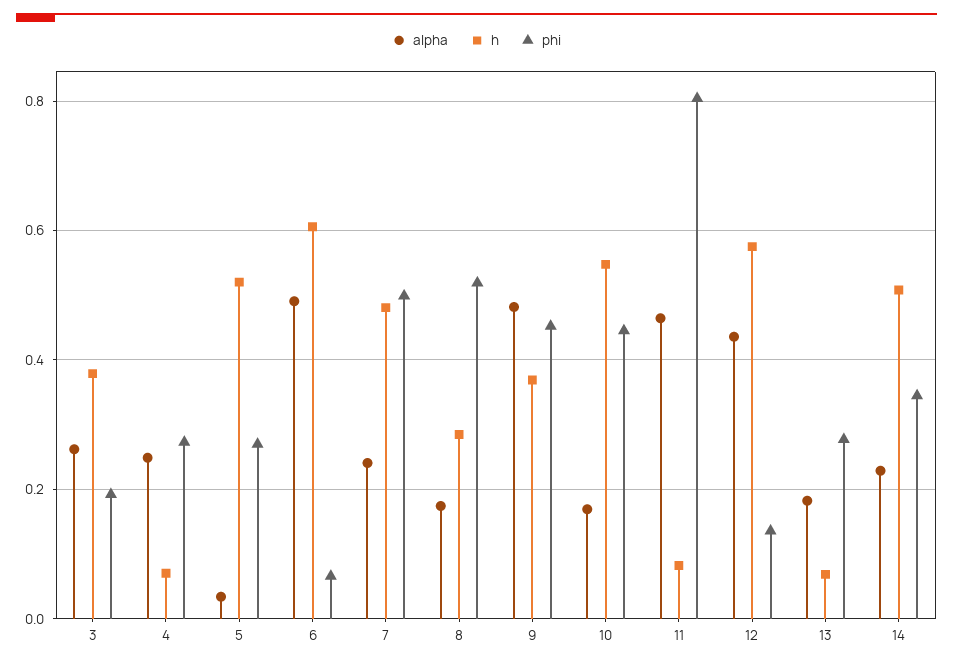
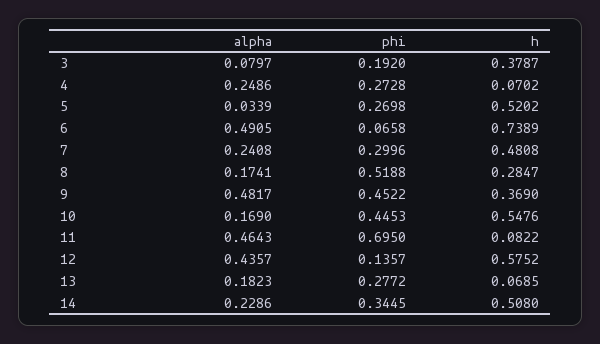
alpha, 3: 0.26 -> 0.0797
h, 6: 0.6 -> 0.7389
phi, 7: 0.5 -> 0.2996
phi, 11: 0.8 -> 0.695

